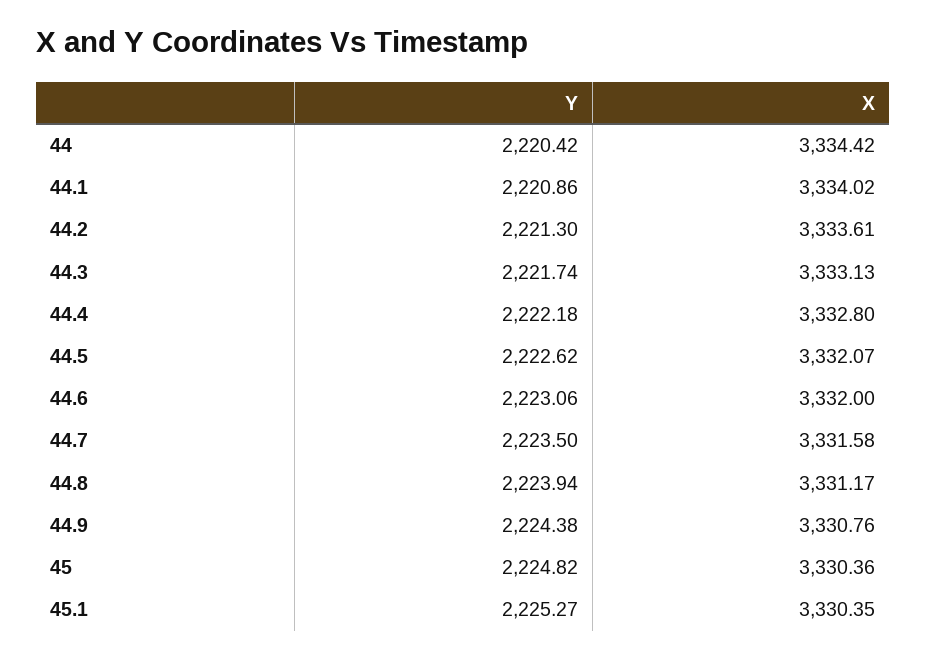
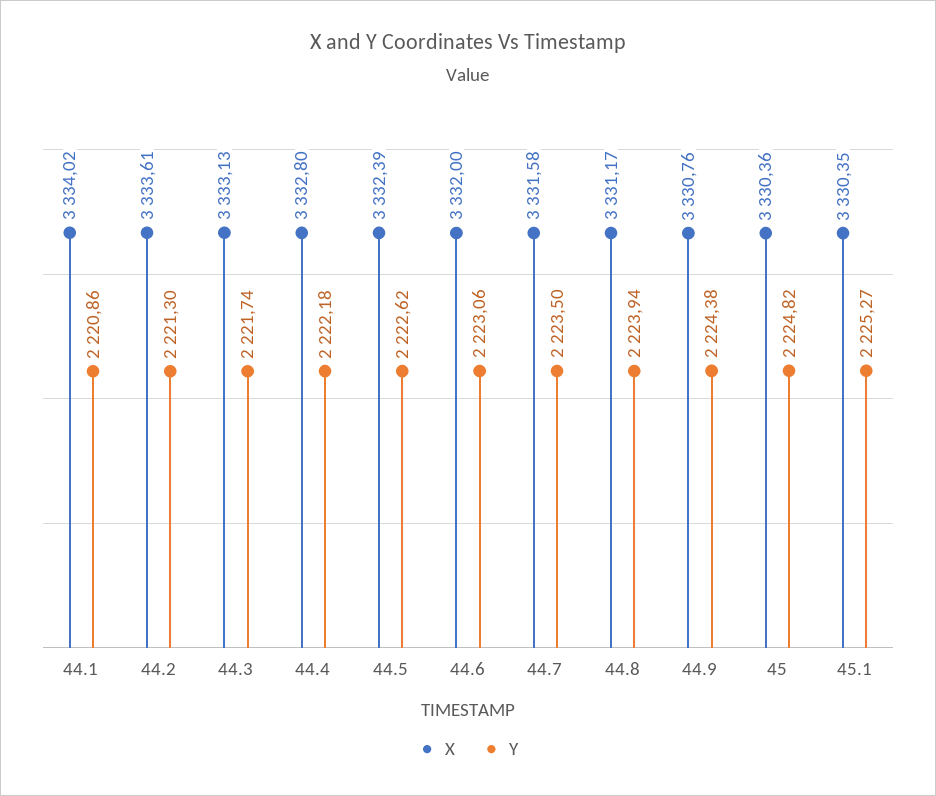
Y, 44: 2220.42 -> none
X, 44: 3334.42 -> none
X, 44.5: 3332.07 -> 3332.39

